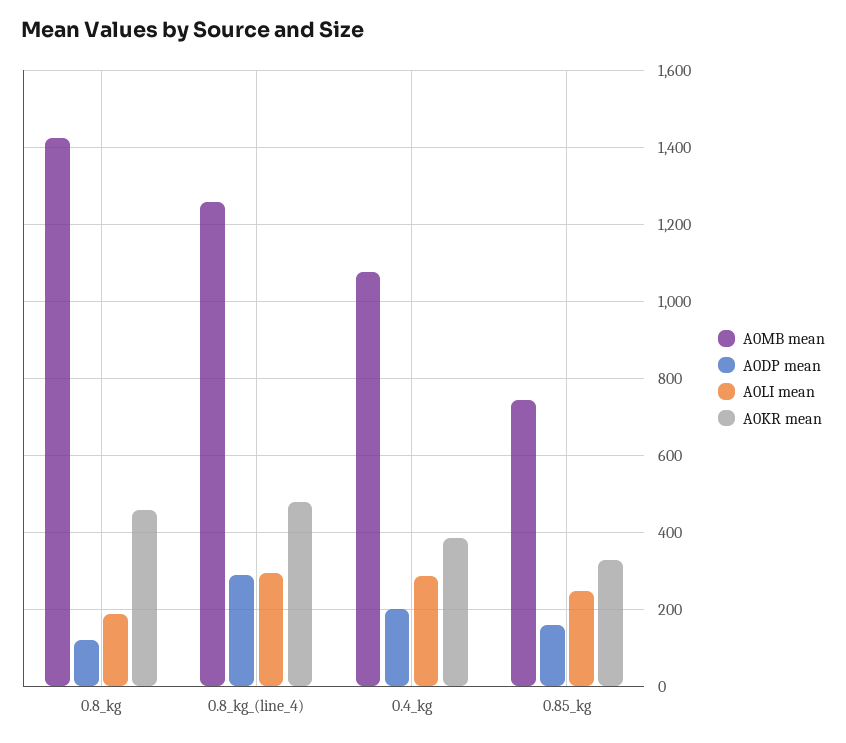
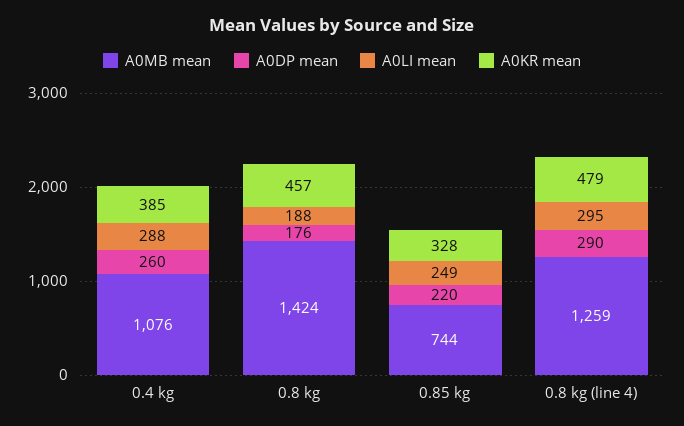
A0DP mean, 0.8_kg: 120 -> 176
A0DP mean, 0.4_kg: 200 -> 260
A0DP mean, 0.85_kg: 160 -> 220

